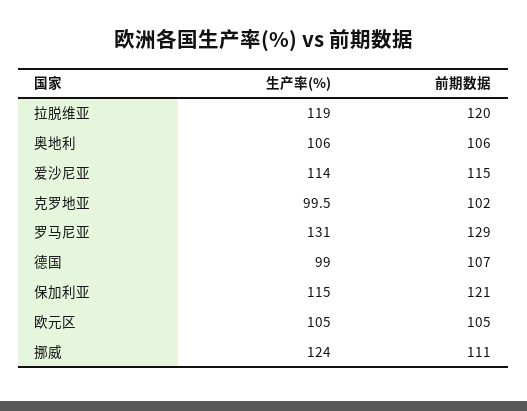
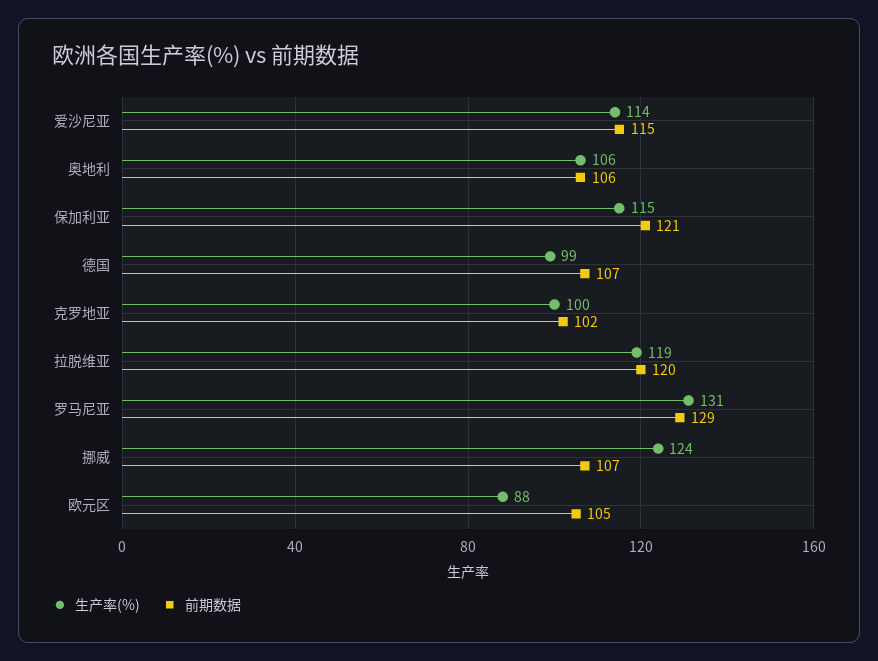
生产率(%), 欧元区: 105 -> 88
前期数据, 挪威: 111 -> 107

